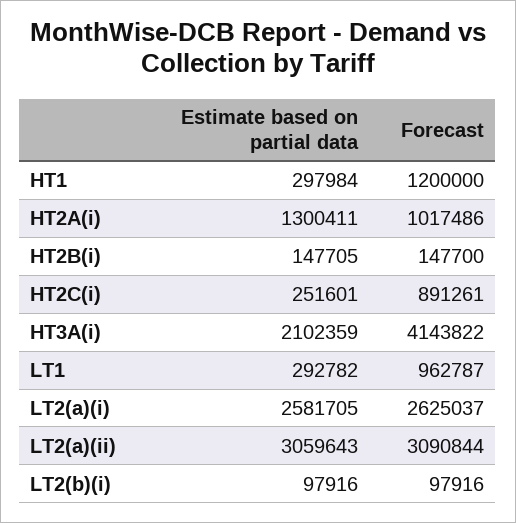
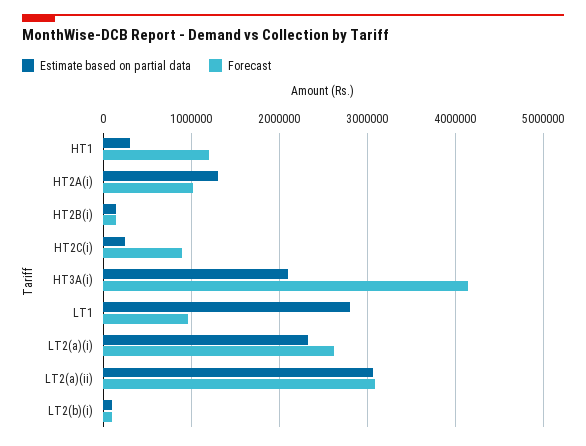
Estimate based on partial data, LT1: 292782 -> 2800000
Estimate based on partial data, LT2(a)(i): 2581705 -> 2300000

